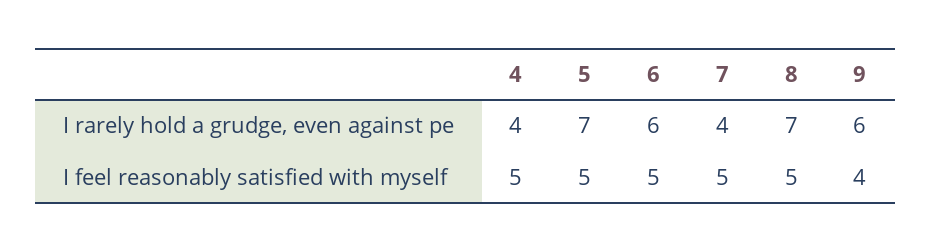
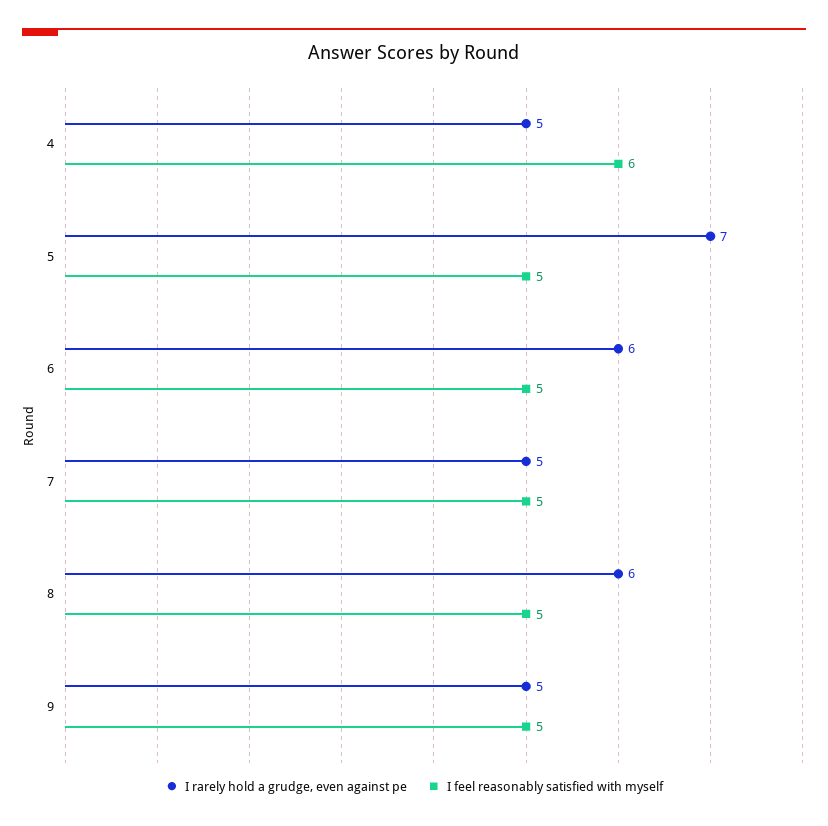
I rarely hold a grudge, even against pe, 4: 4 -> 5
I rarely hold a grudge, even against pe, 7: 4 -> 5
I rarely hold a grudge, even against pe, 8: 7 -> 6
I rarely hold a grudge, even against pe, 9: 6 -> 5
I feel reasonably satisfied with myself, 4: 5 -> 6
I feel reasonably satisfied with myself, 9: 4 -> 5

